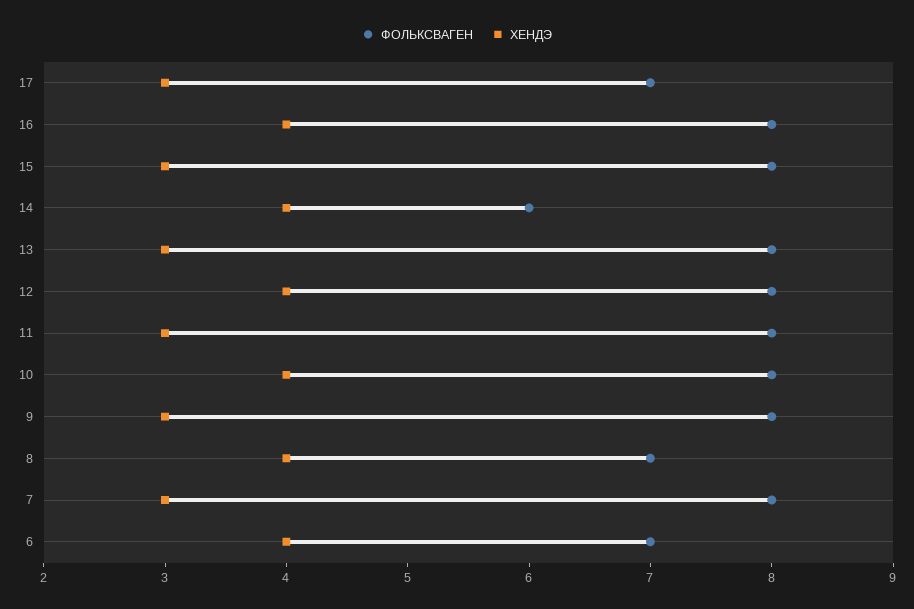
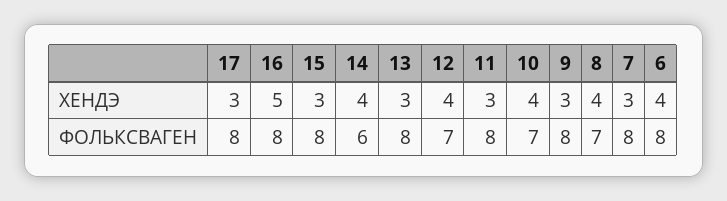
ФОЛЬКСВАГЕН, 17: 7 -> 8
ХЕНДЭ, 16: 4 -> 5
ФОЛЬКСВАГЕН, 12: 8 -> 7
ФОЛЬКСВАГЕН, 10: 8 -> 7
ФОЛЬКСВАГЕН, 6: 7 -> 8

